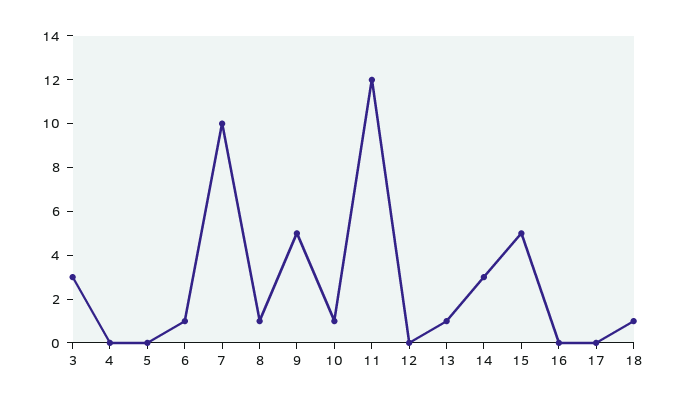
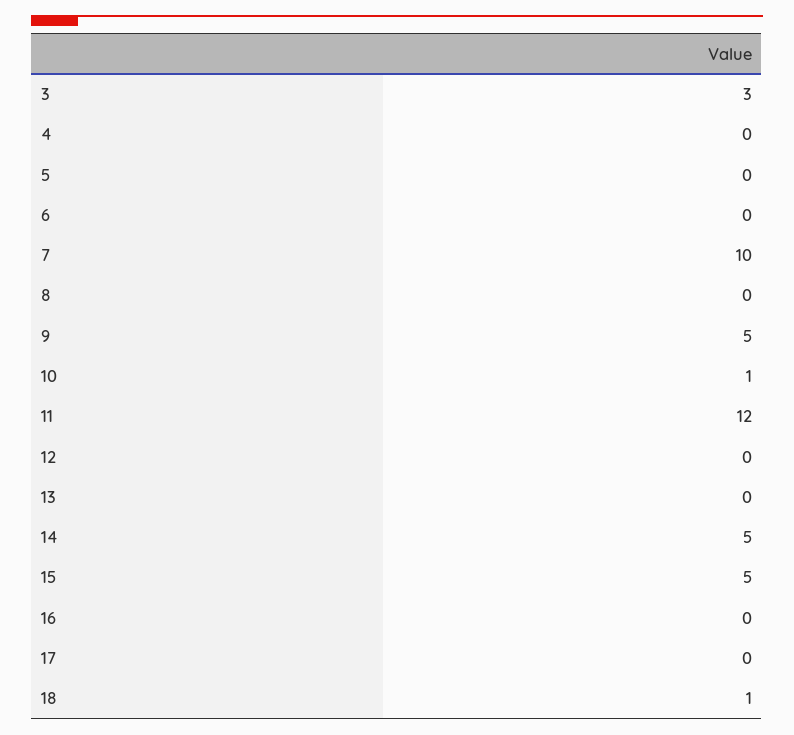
6: 1 -> 0
8: 1 -> 0
13: 1 -> 0
14: 3 -> 5

